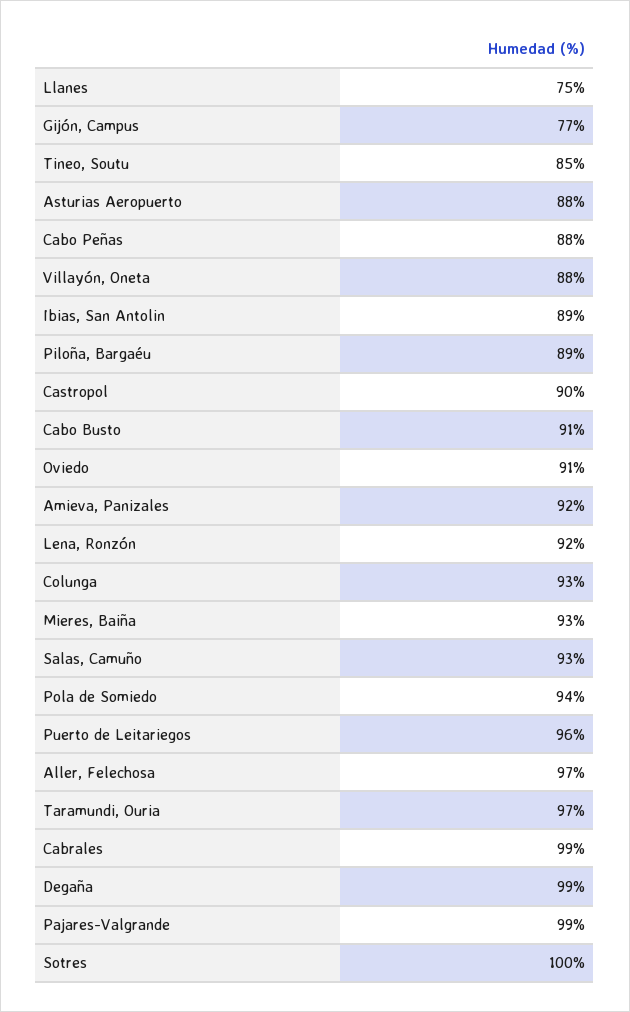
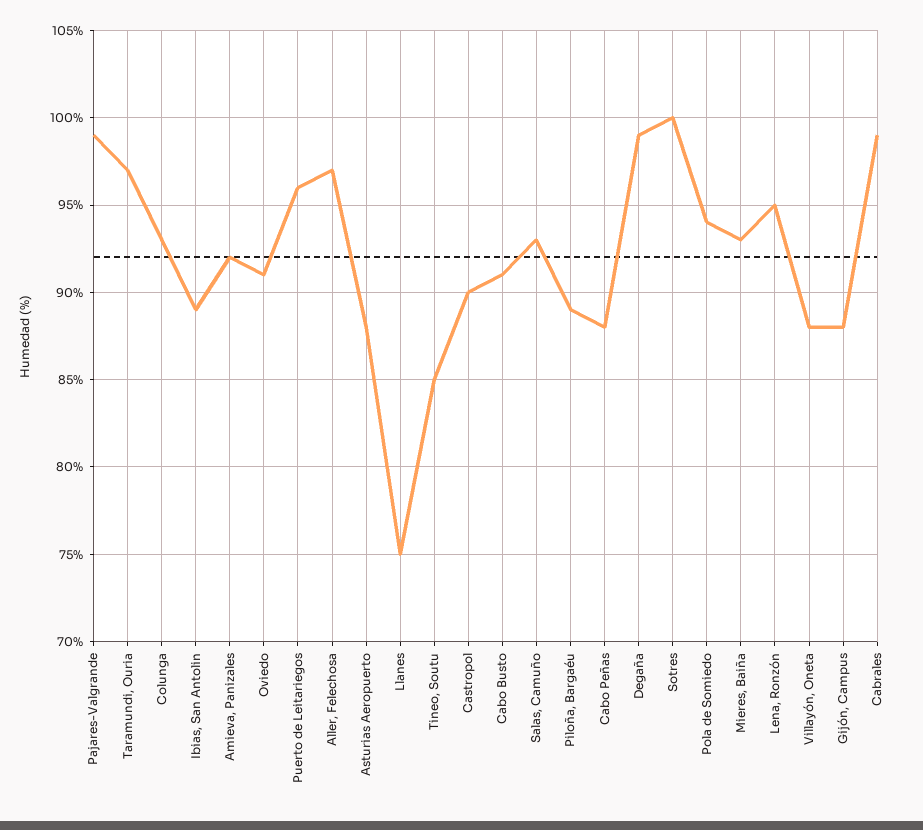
Gijón, Campus: 77 -> 88
Lena, Ronzón: 92 -> 95

